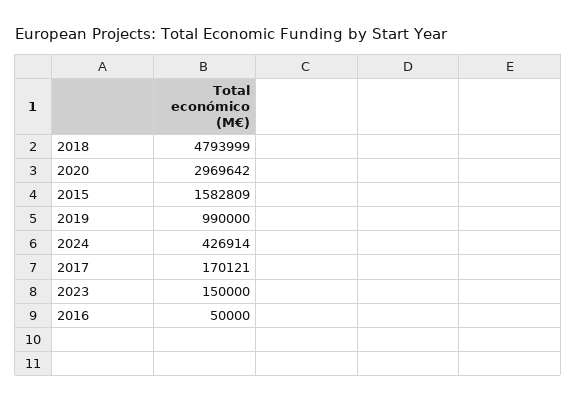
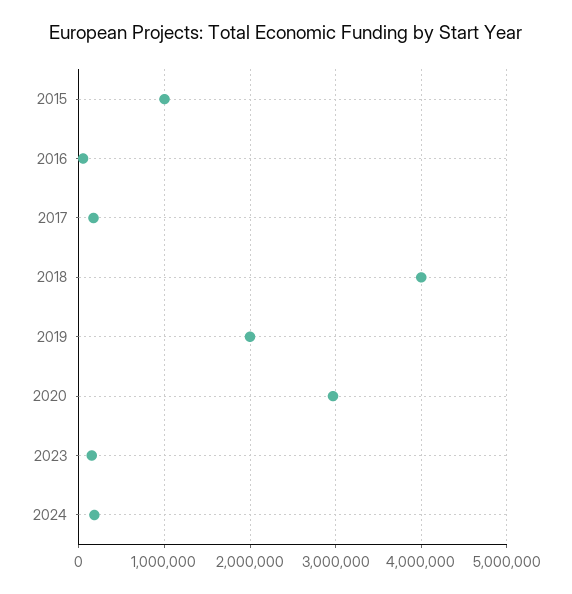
2018: 4793999 -> 4000000
2015: 1582809 -> 1000000
2019: 990000 -> 2000000
2024: 426914 -> 200000

